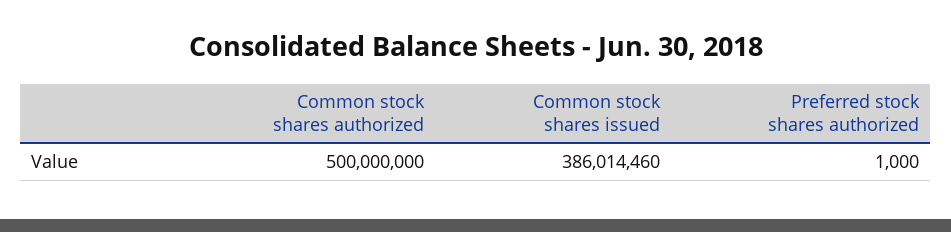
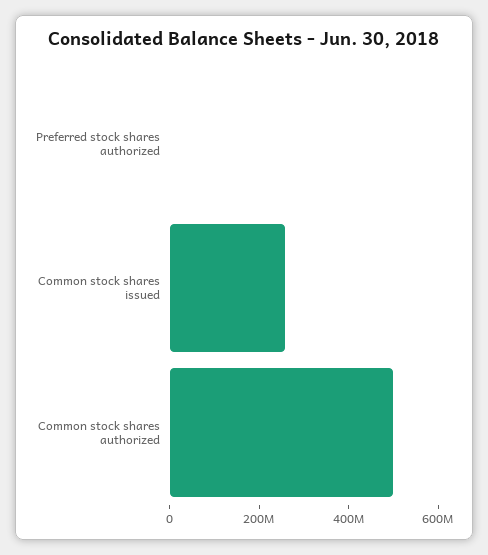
Common stock shares issued: 386014460 -> 250000000

